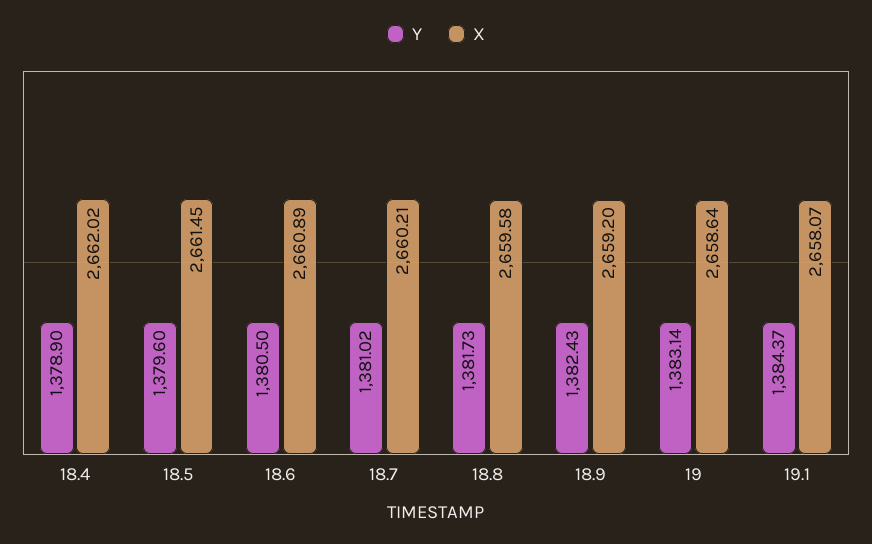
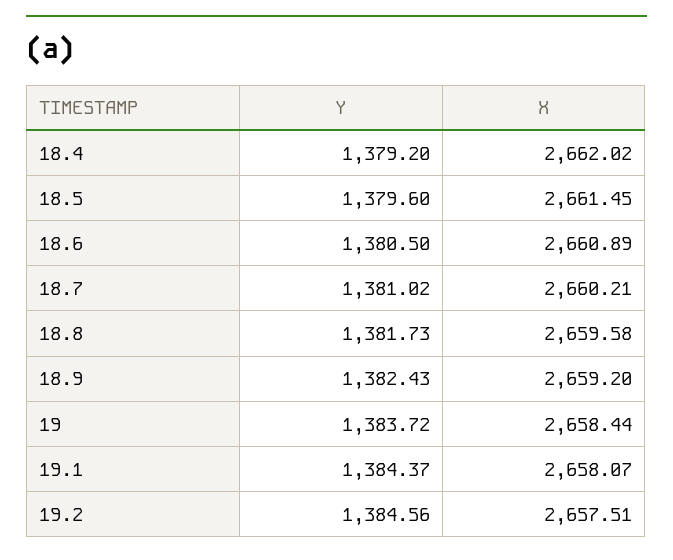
Y, 18.4: 1378.9 -> 1379.2
Y, 19: 1383.14 -> 1383.72
X, 19: 2658.64 -> 2658.44
Y, 19.2: none -> 1384.56
X, 19.2: none -> 2657.51

